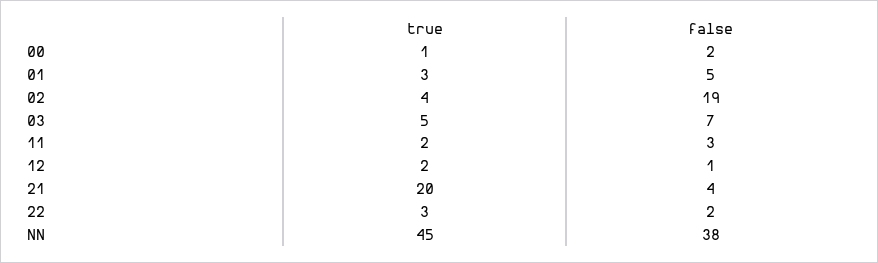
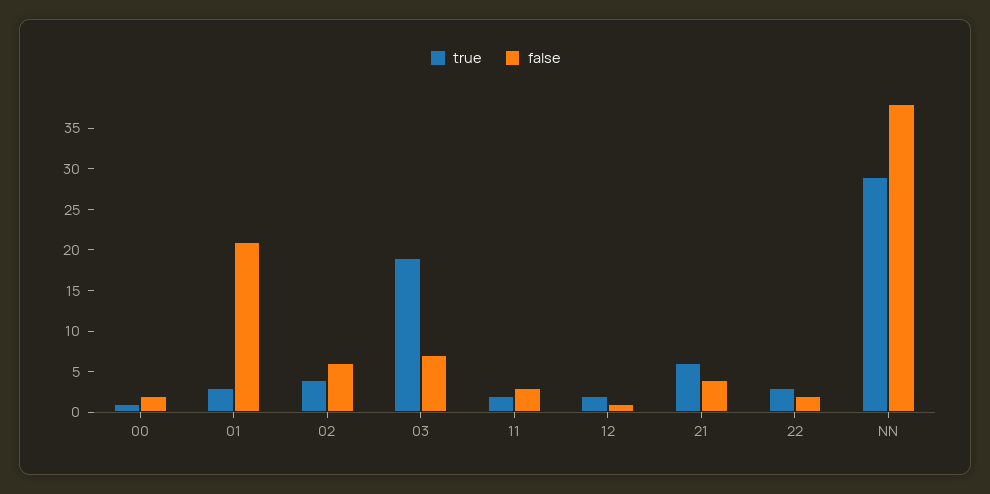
false, 01: 5 -> 21
false, 02: 19 -> 6
true, 03: 5 -> 19
true, 21: 20 -> 6
true, NN: 45 -> 29

